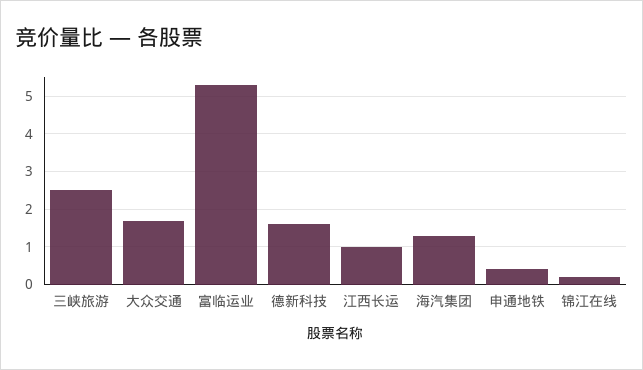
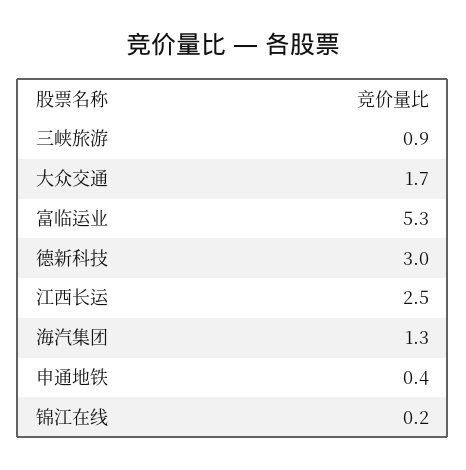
三峡旅游: 2.5 -> 0.9
德新科技: 1.5 -> 3
江西长运: 1 -> 2.5

